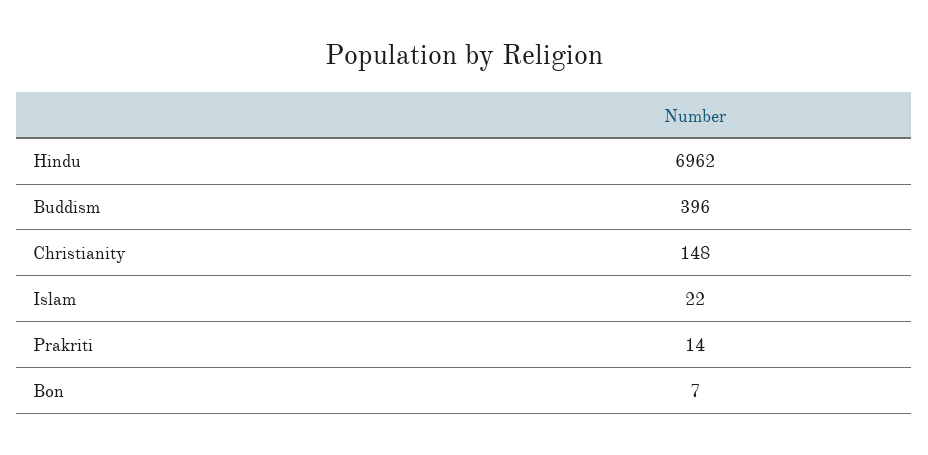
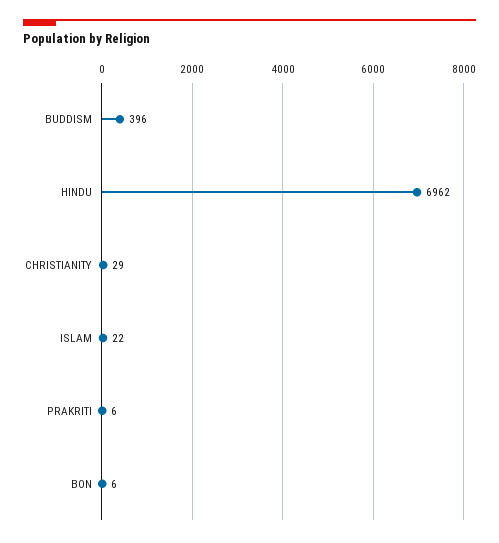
Christianity: 148 -> 29
Prakriti: 14 -> 6
Bon: 7 -> 6

